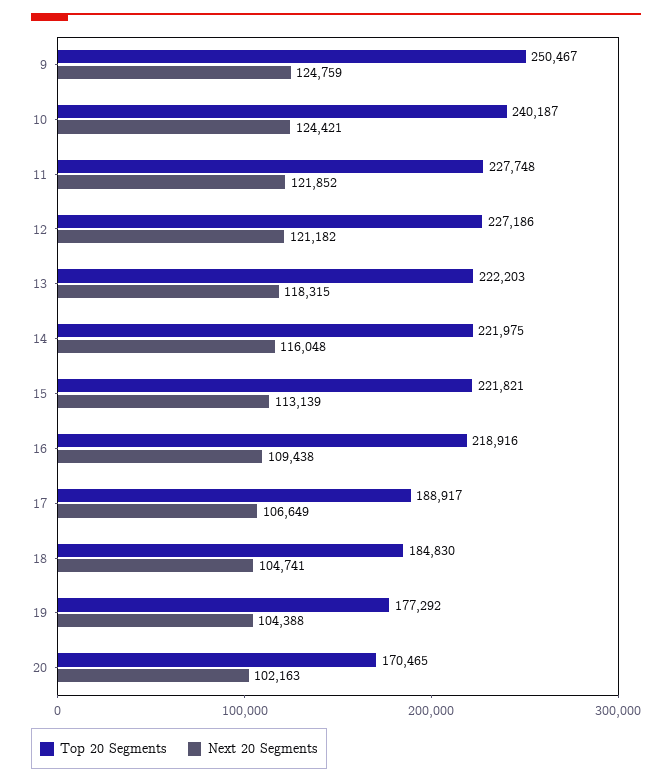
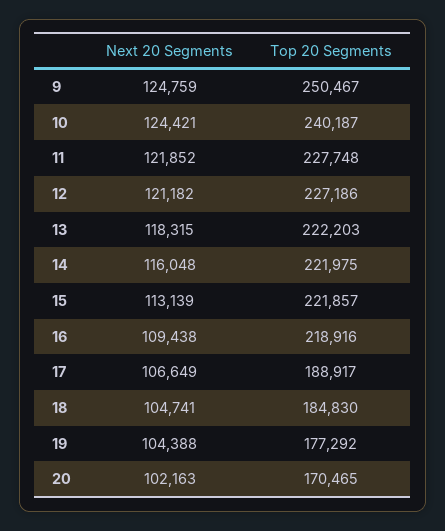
Top 20 Segments, 15: 221821 -> 221857

